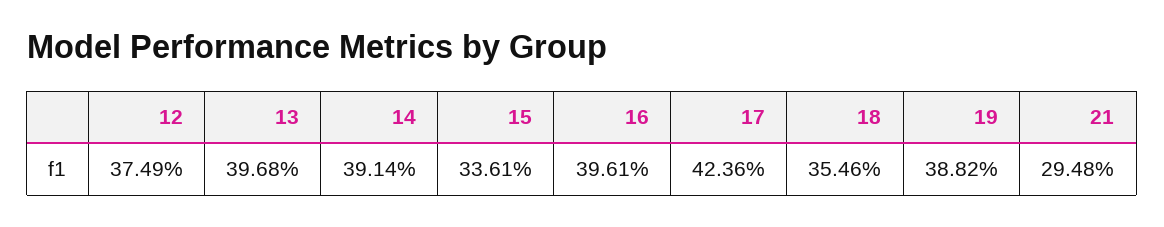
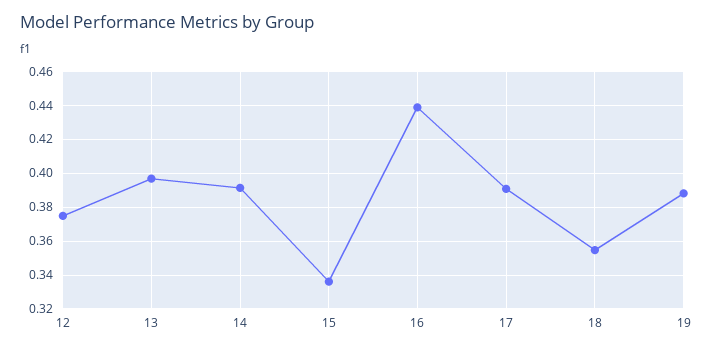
16: 0.3961 -> 0.44
17: 0.4236 -> 0.39
21: 0.2948 -> none

